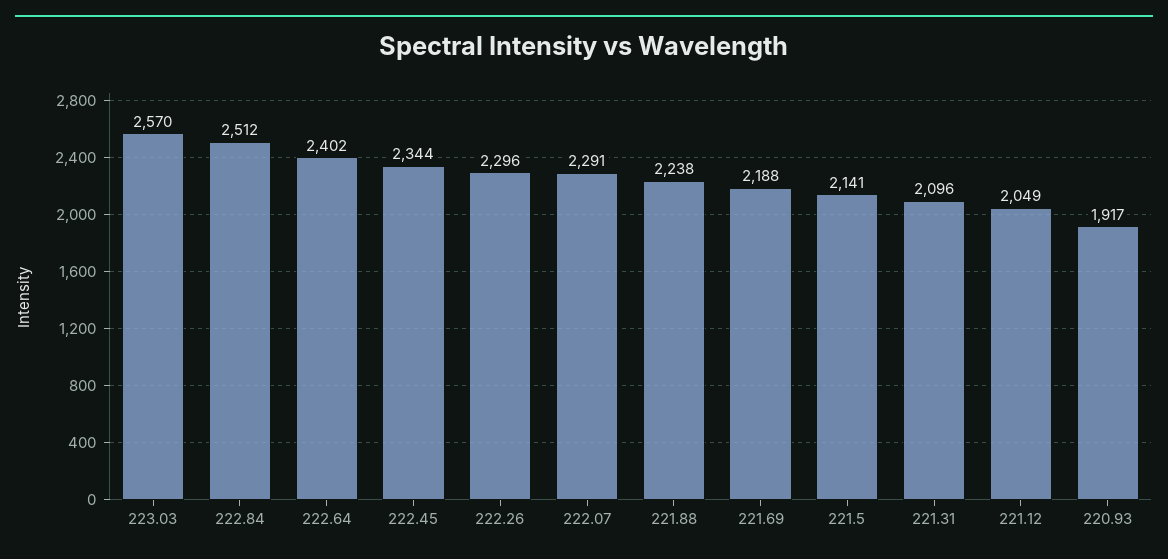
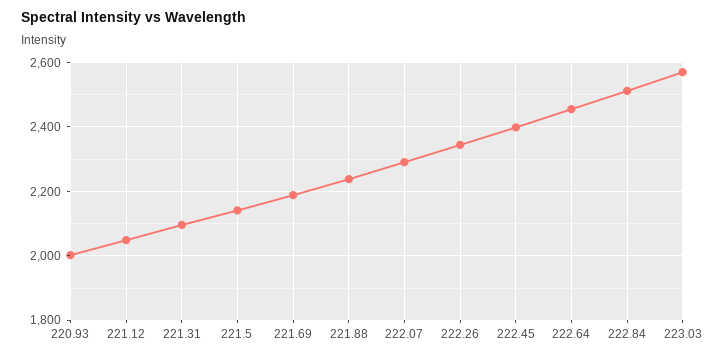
222.64: 2402 -> 2460
222.45: 2344 -> 2400
222.26: 2296 -> 2340
220.93: 1917 -> 2000

